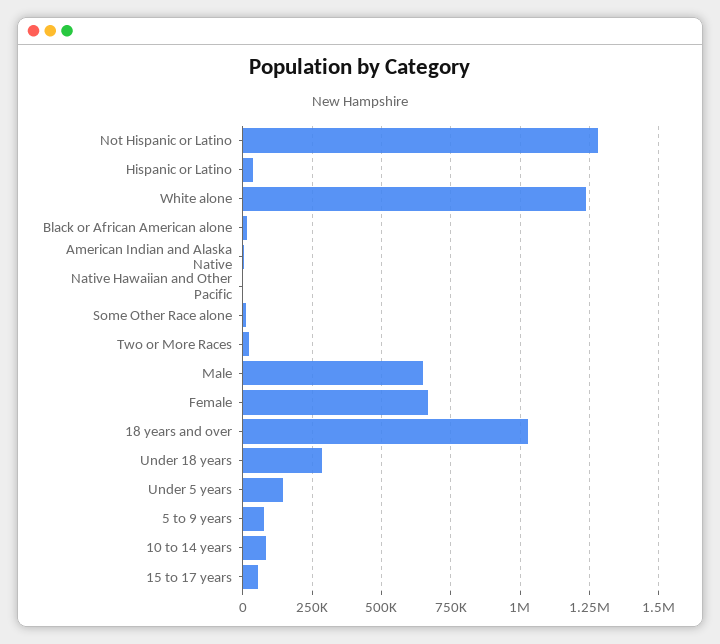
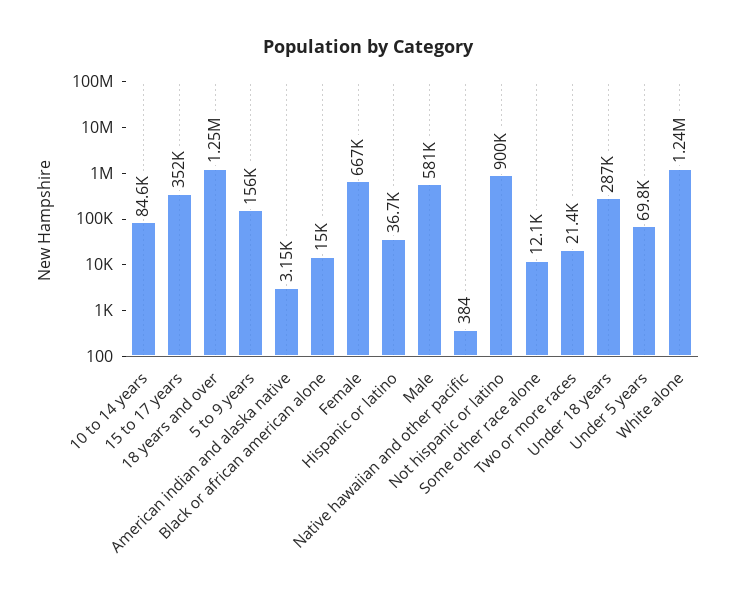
Not Hispanic or Latino: 1275000 -> 900000
Male: 650000 -> 581000
18 years and over: 1025000 -> 1250000
Under 5 years: 150000 -> 69800
5 to 9 years: 75000 -> 156000
15 to 17 years: 50000 -> 352000

